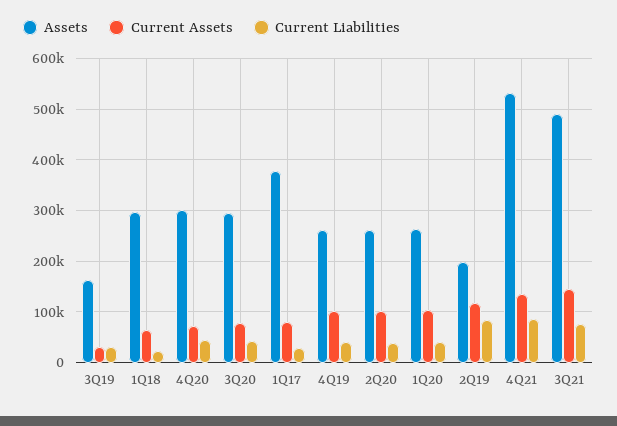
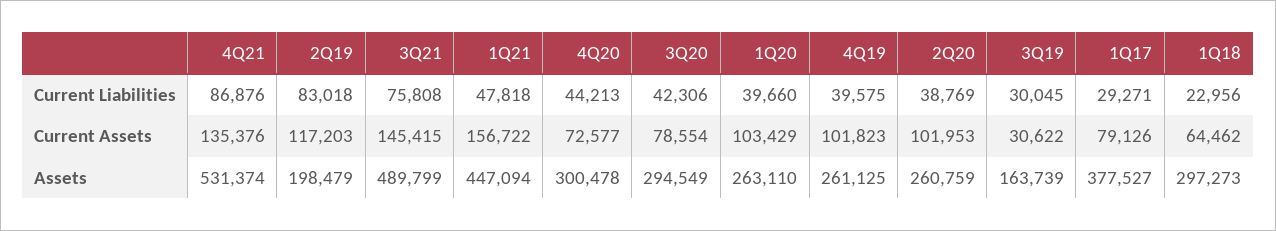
Current Liabilities, 1Q21: none -> 47818
Current Assets, 1Q21: none -> 156722
Assets, 1Q21: none -> 447094

